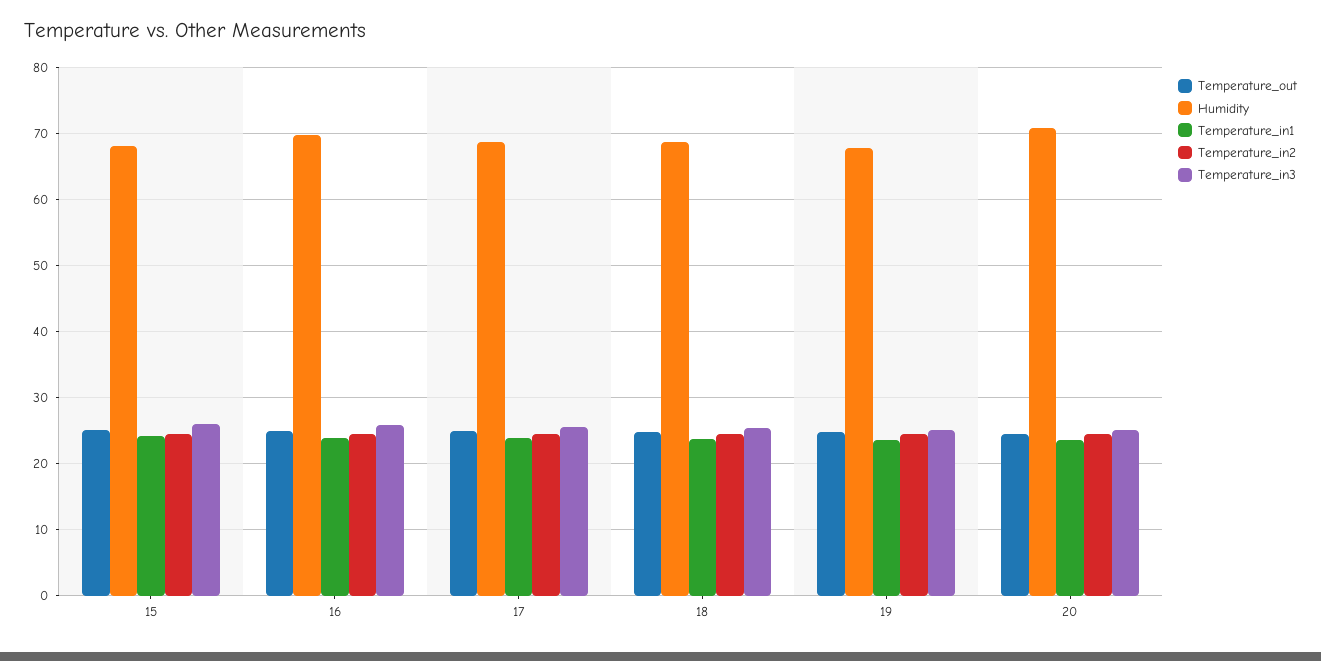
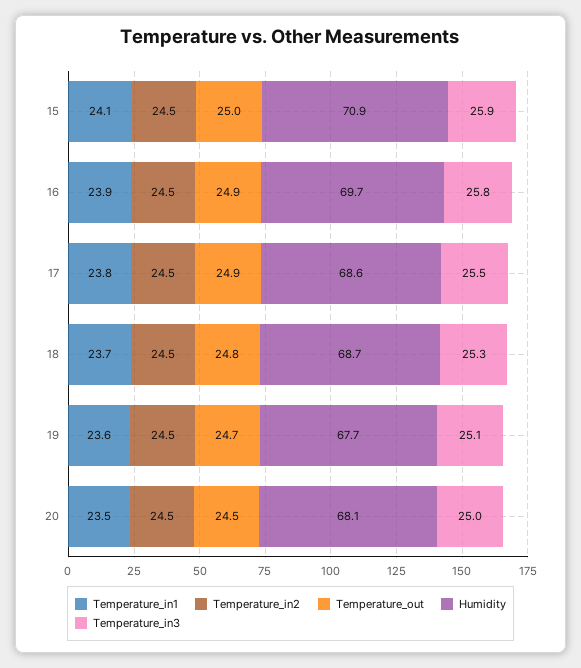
Humidity, 15: 68 -> 70.9
Humidity, 20: 71 -> 68.1

